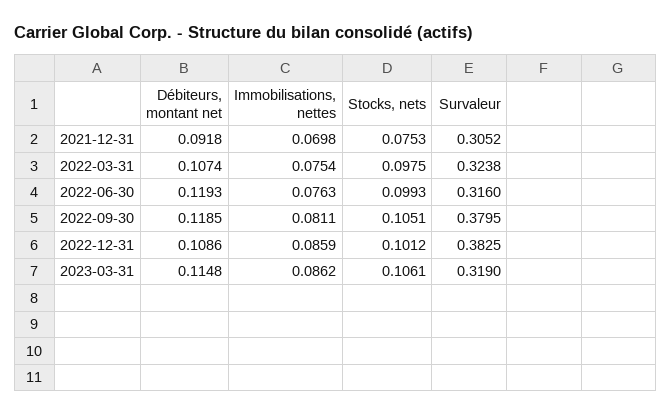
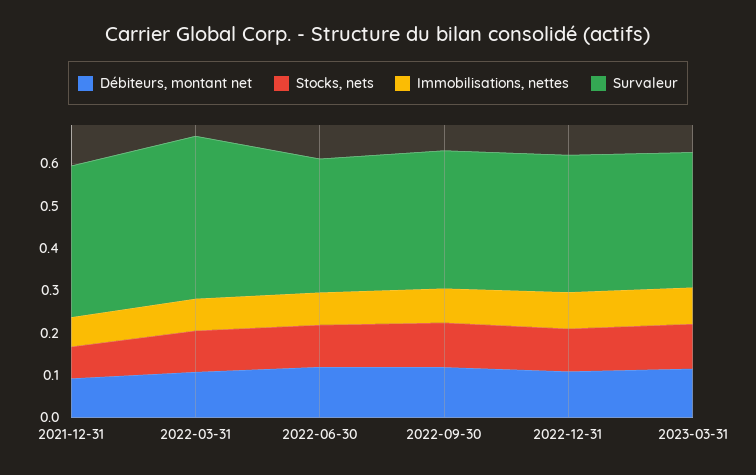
Survaleur, 2021-12-31: 0.3052 -> 0.36
Survaleur, 2022-03-31: 0.3238 -> 0.38
Survaleur, 2022-09-30: 0.3795 -> 0.32
Survaleur, 2022-12-31: 0.3825 -> 0.32

